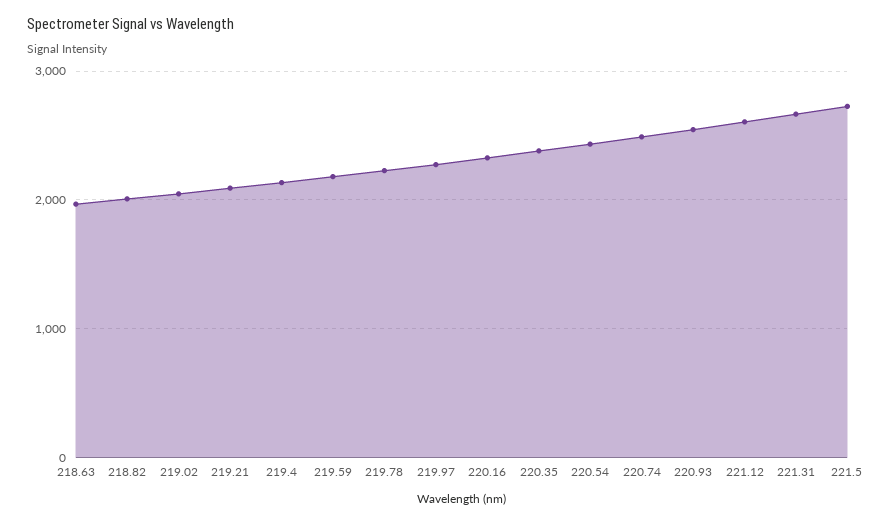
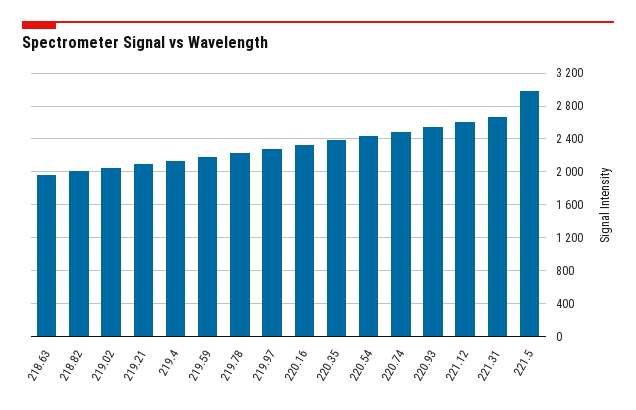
221.5: 2700 -> 3000

